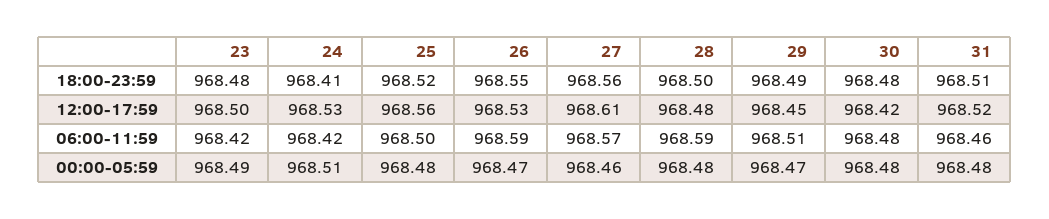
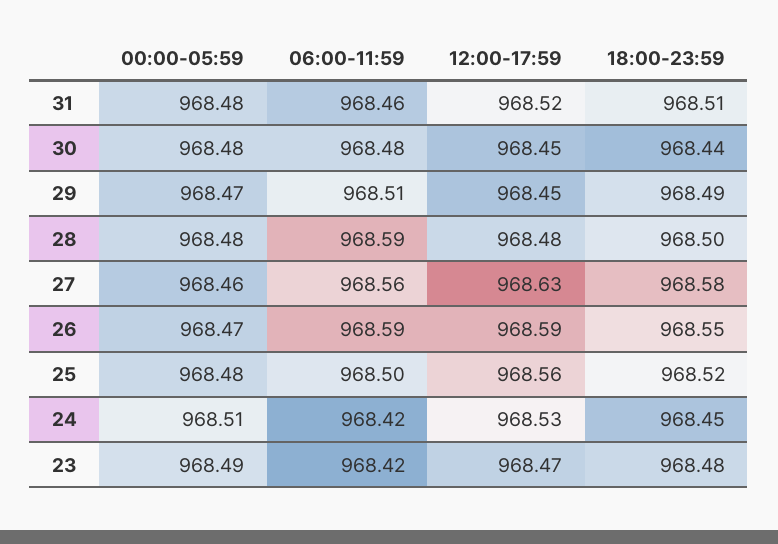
24, 18:00-23:59: 968.41 -> 968.45
27, 18:00-23:59: 968.56 -> 968.58
30, 18:00-23:59: 968.48 -> 968.44
23, 12:00-17:59: 968.5 -> 968.47
26, 12:00-17:59: 968.53 -> 968.59
27, 12:00-17:59: 968.61 -> 968.63
30, 12:00-17:59: 968.42 -> 968.45
27, 06:00-11:59: 968.57 -> 968.56

